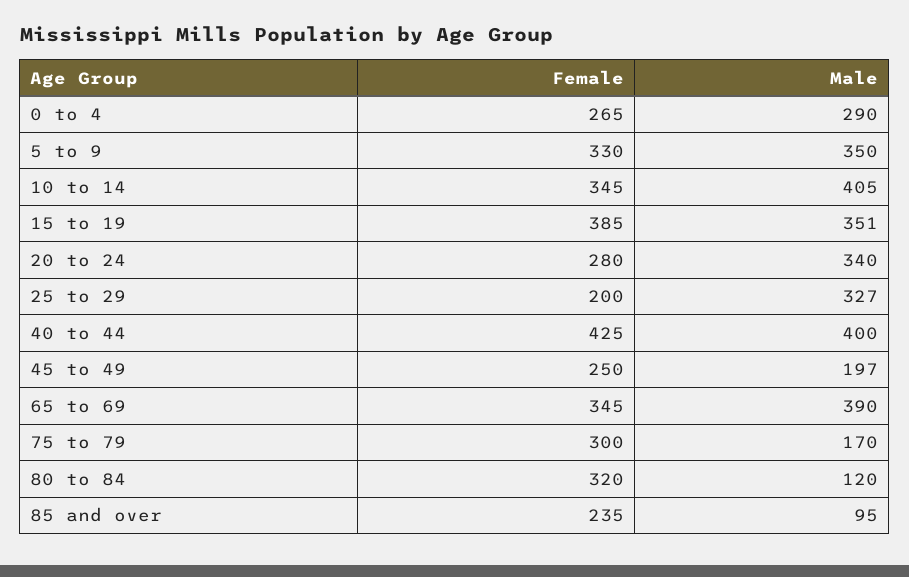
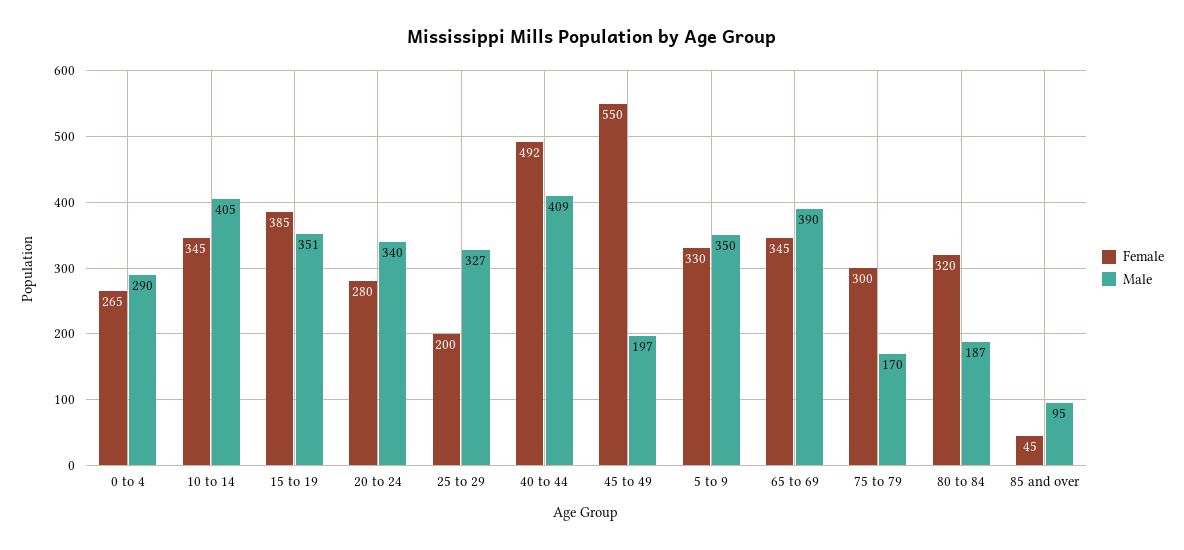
Female, 40 to 44: 425 -> 492
Male, 40 to 44: 400 -> 409
Female, 45 to 49: 250 -> 550
Male, 80 to 84: 120 -> 187
Female, 85 and over: 235 -> 45

